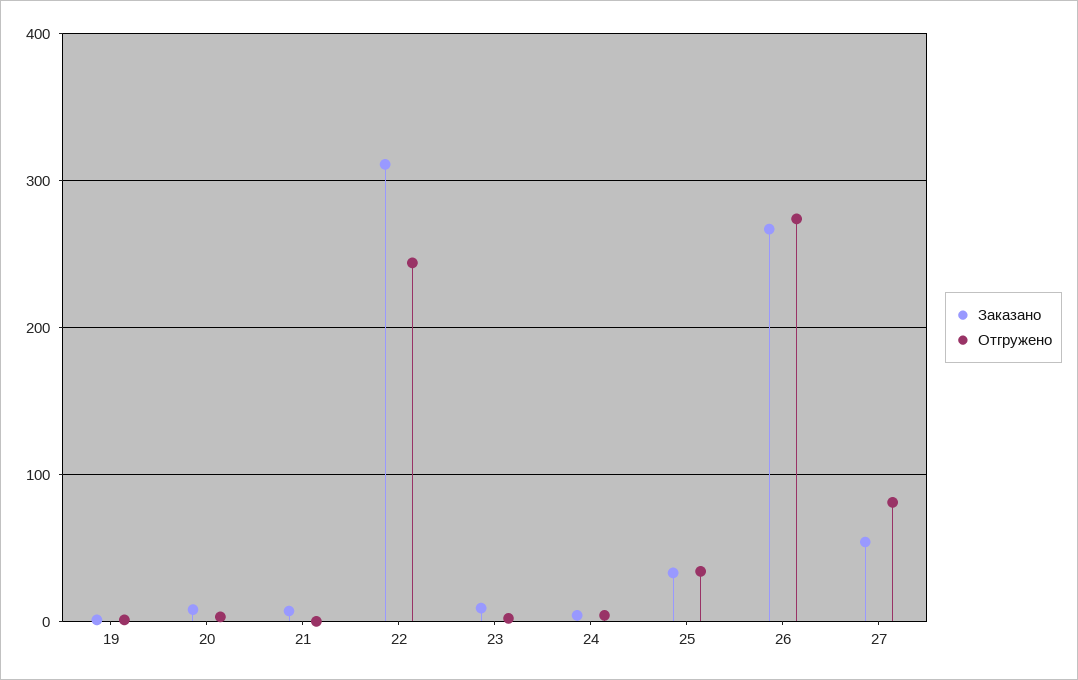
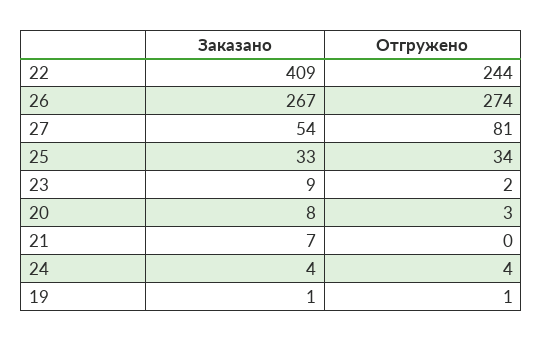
Заказано, 22: 310 -> 409

